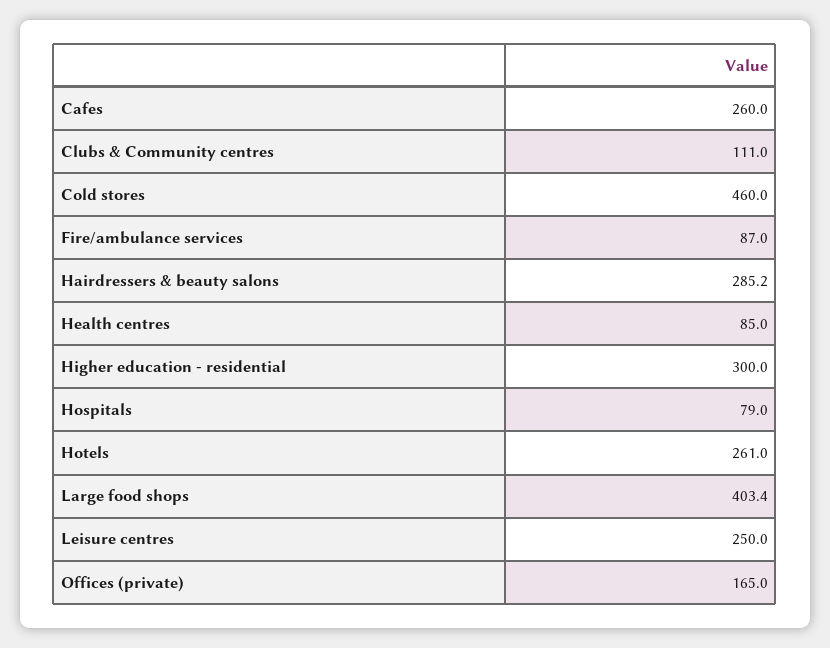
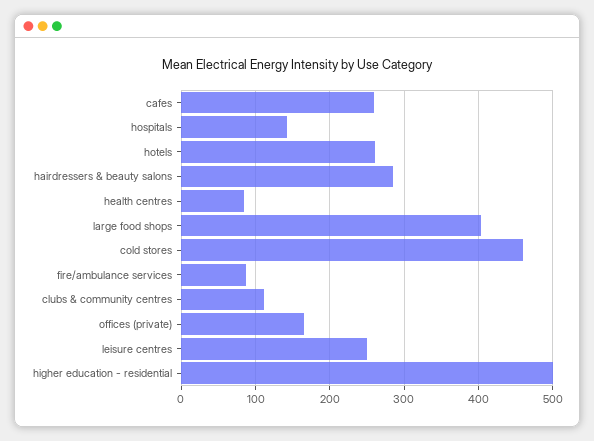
Higher education - residential: 300 -> 500
Hospitals: 79 -> 140

